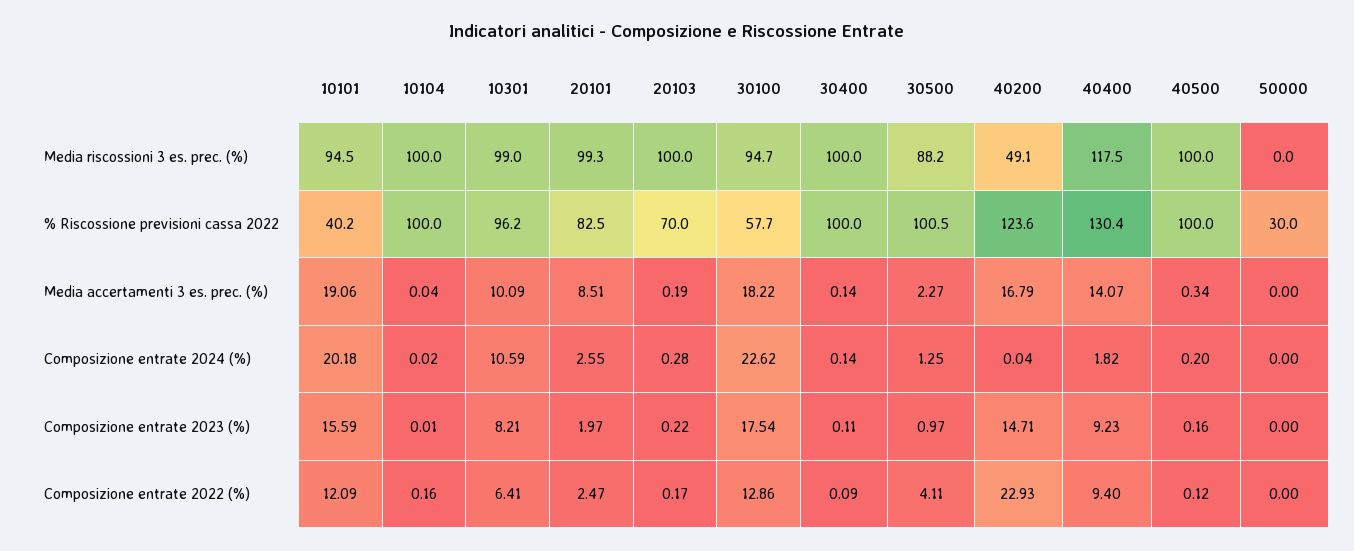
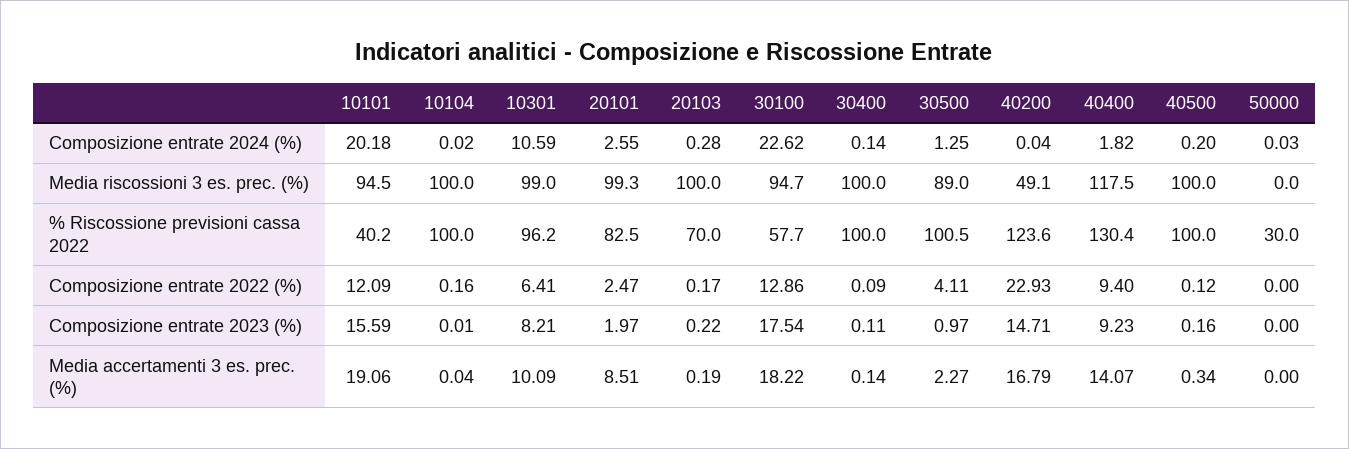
30500, Media riscossioni 3 es. prec. (%): 88.2 -> 89
50000, Composizione entrate 2024 (%): 0 -> 0.03

